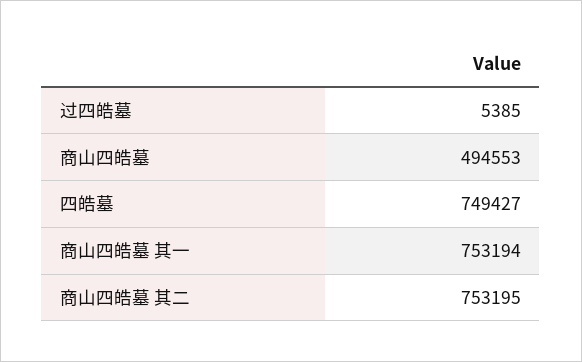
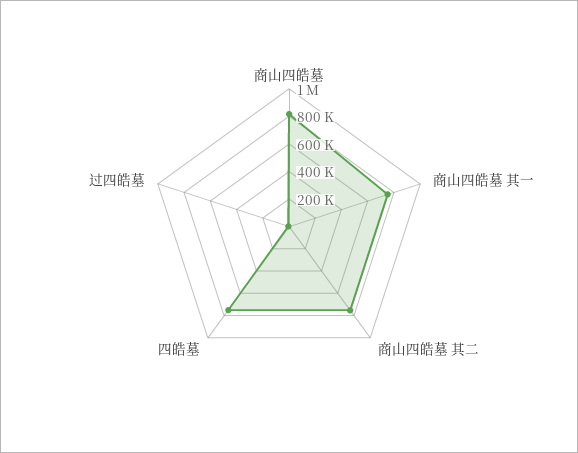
商山四皓墓: 494553 -> 800000

